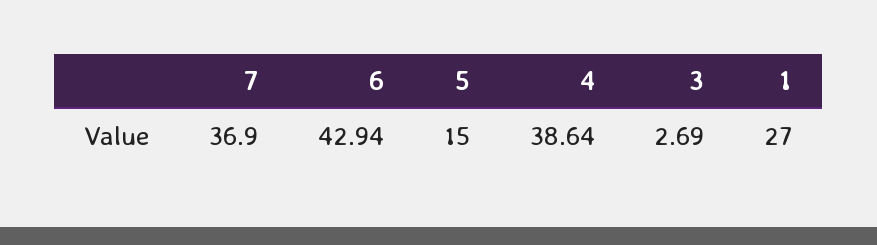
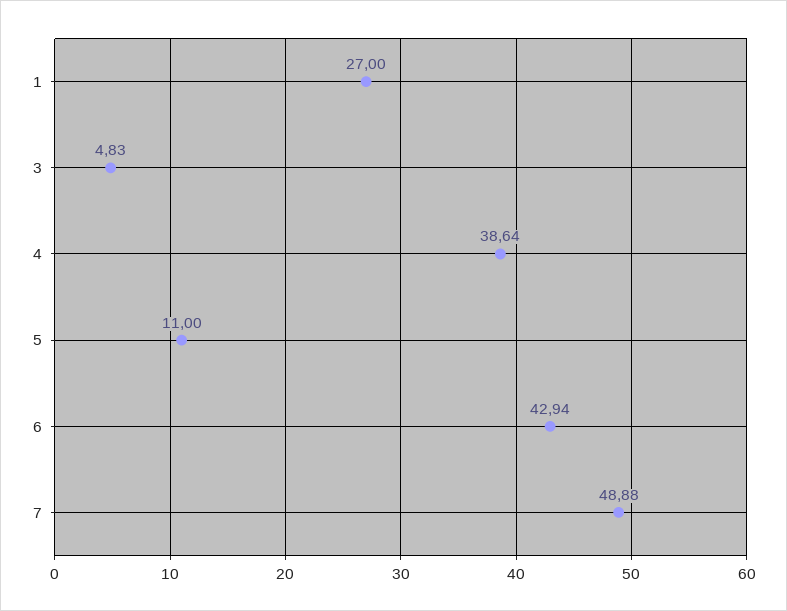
7: 36.9 -> 48.88
5: 15 -> 11
3: 2.69 -> 4.83

